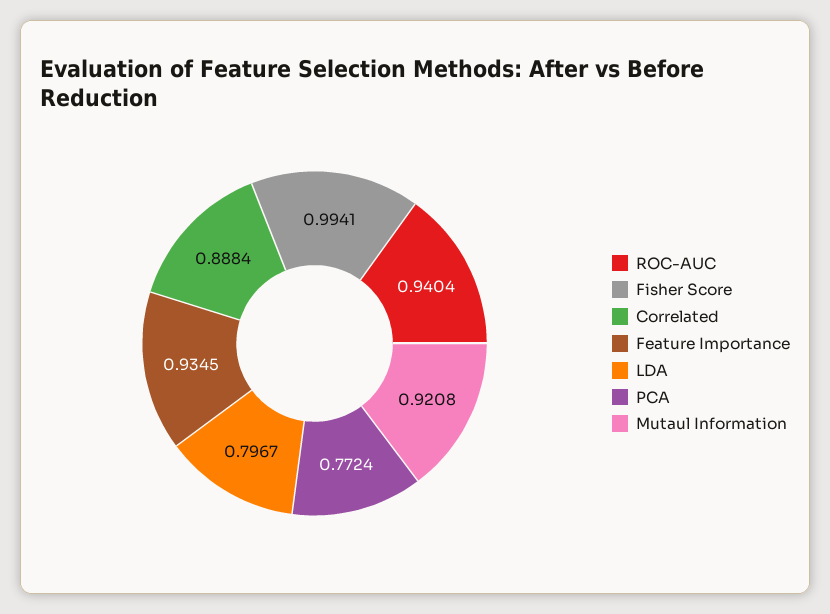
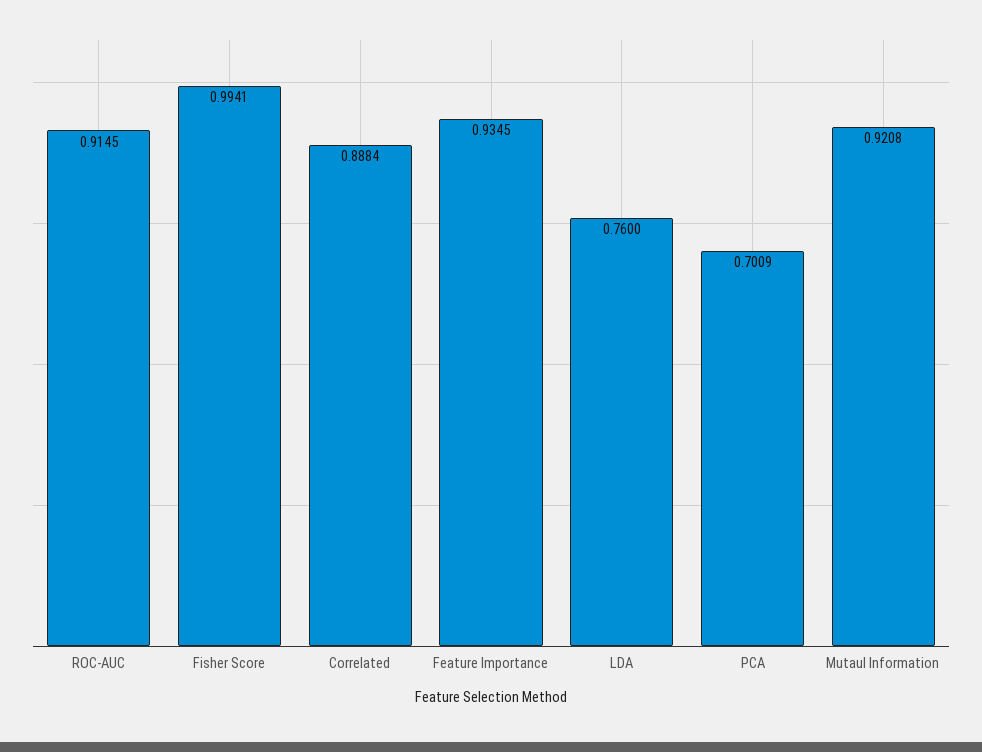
ROC-AUC: 0.9404 -> 0.9145
LDA: 0.7967 -> 0.76
PCA: 0.7724 -> 0.7009

